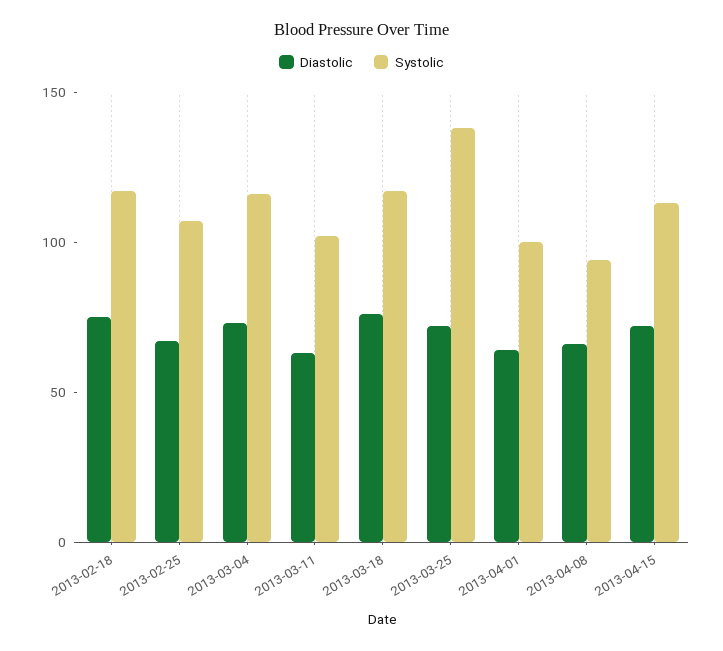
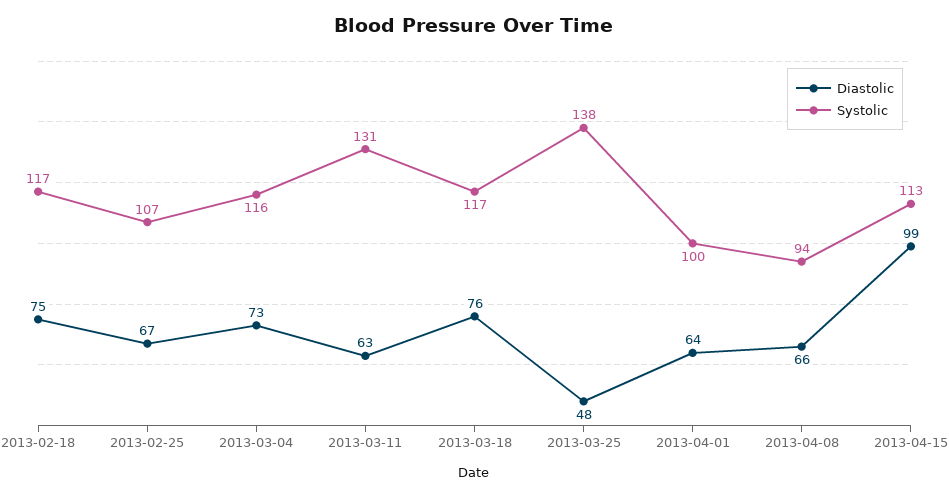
Systolic, 2013-03-11: 100 -> 131
Diastolic, 2013-03-25: 70 -> 48
Diastolic, 2013-04-15: 70 -> 99

